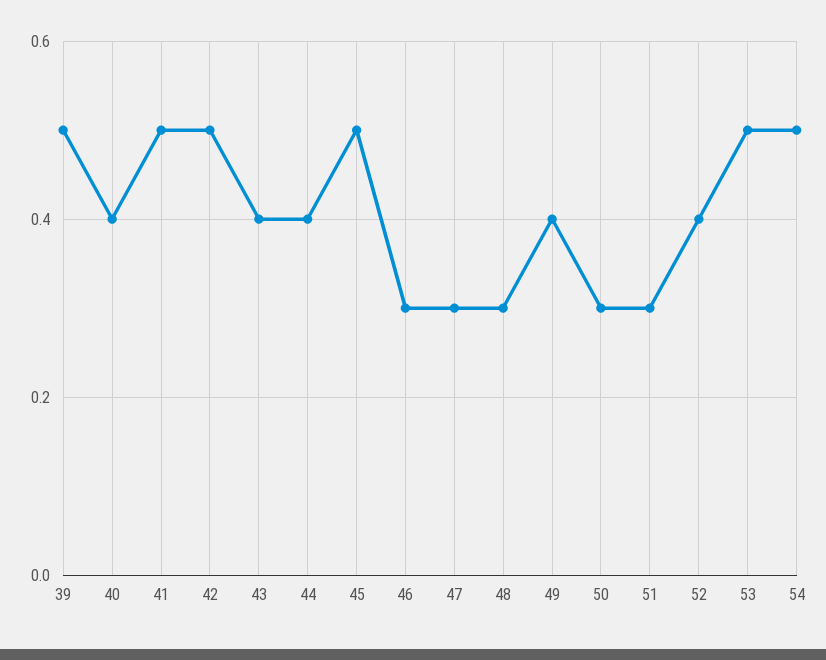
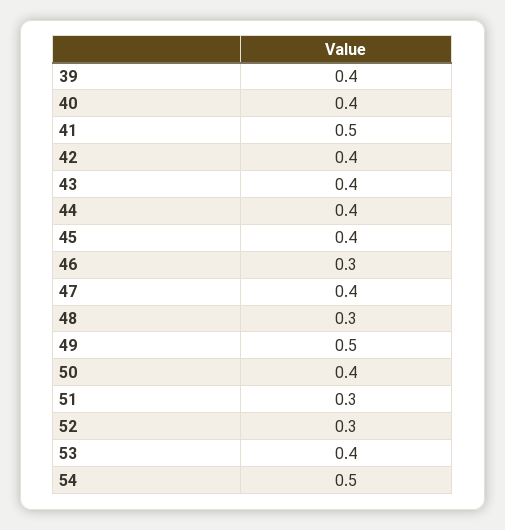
39: 0.5 -> 0.4
42: 0.5 -> 0.4
45: 0.5 -> 0.4
47: 0.3 -> 0.4
49: 0.4 -> 0.5
50: 0.3 -> 0.4
52: 0.4 -> 0.3
53: 0.5 -> 0.4

